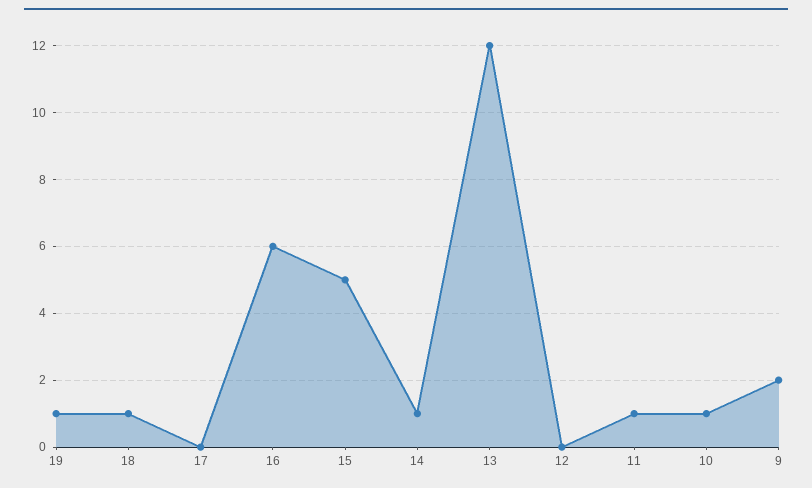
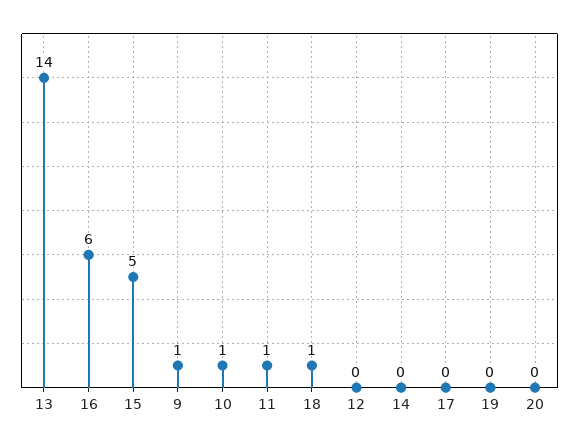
19: 1 -> 0
14: 1 -> 0
13: 12 -> 14
9: 2 -> 1
20: none -> 0

